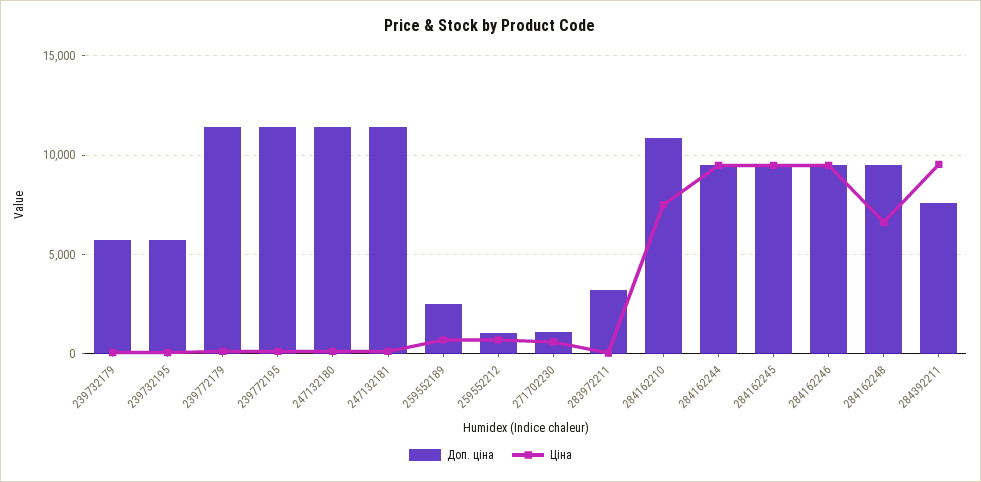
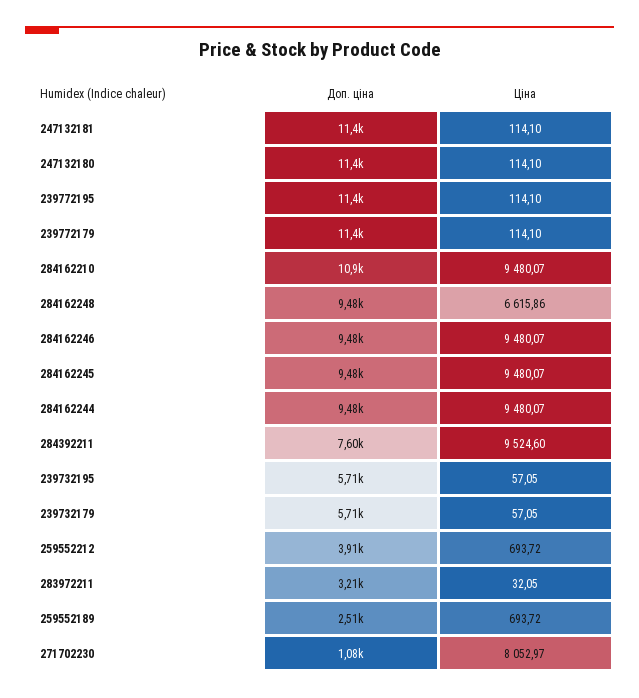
Доп. ціна, 259552212: 1000 -> 3910
Ціна, 271702230: 500 -> 8052.97
Ціна, 284162210: 7500 -> 9480.07

